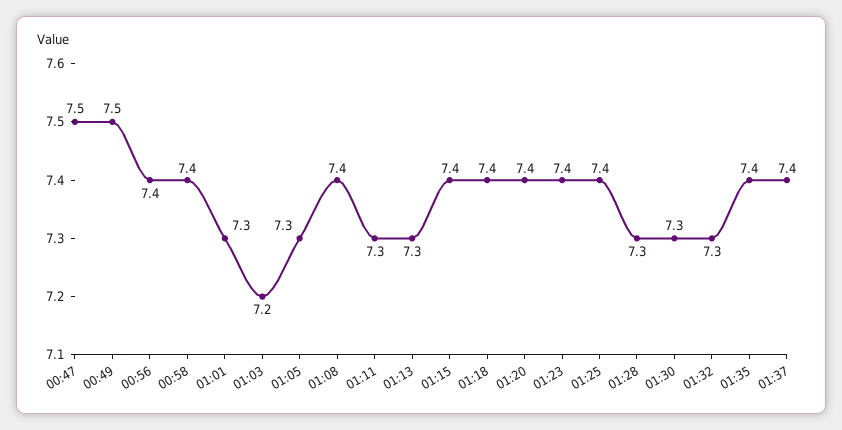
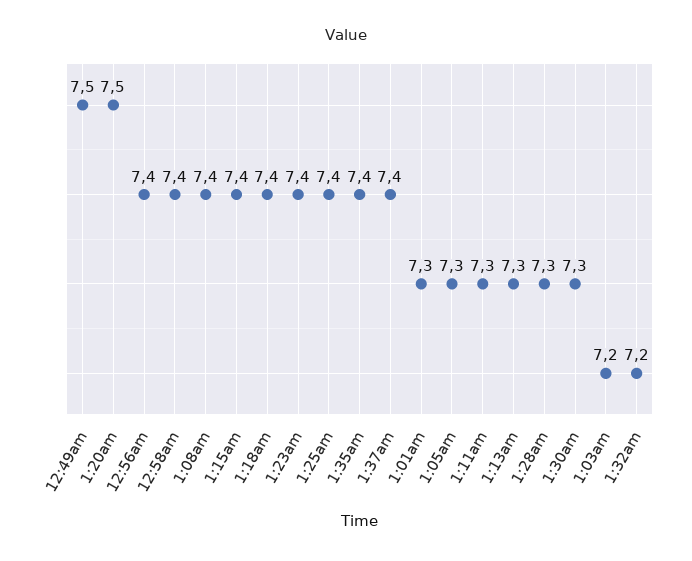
00:47: 7.5 -> none
01:20: 7.4 -> 7.5
01:32: 7.3 -> 7.2

